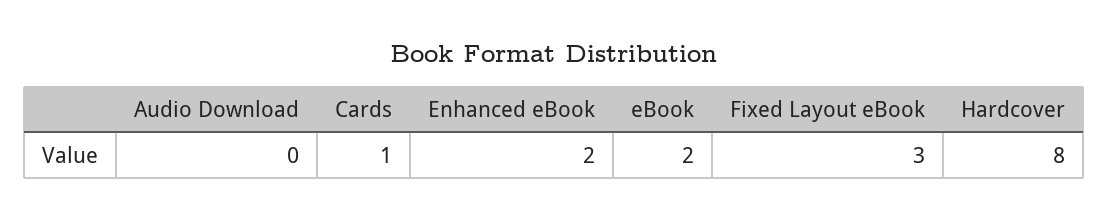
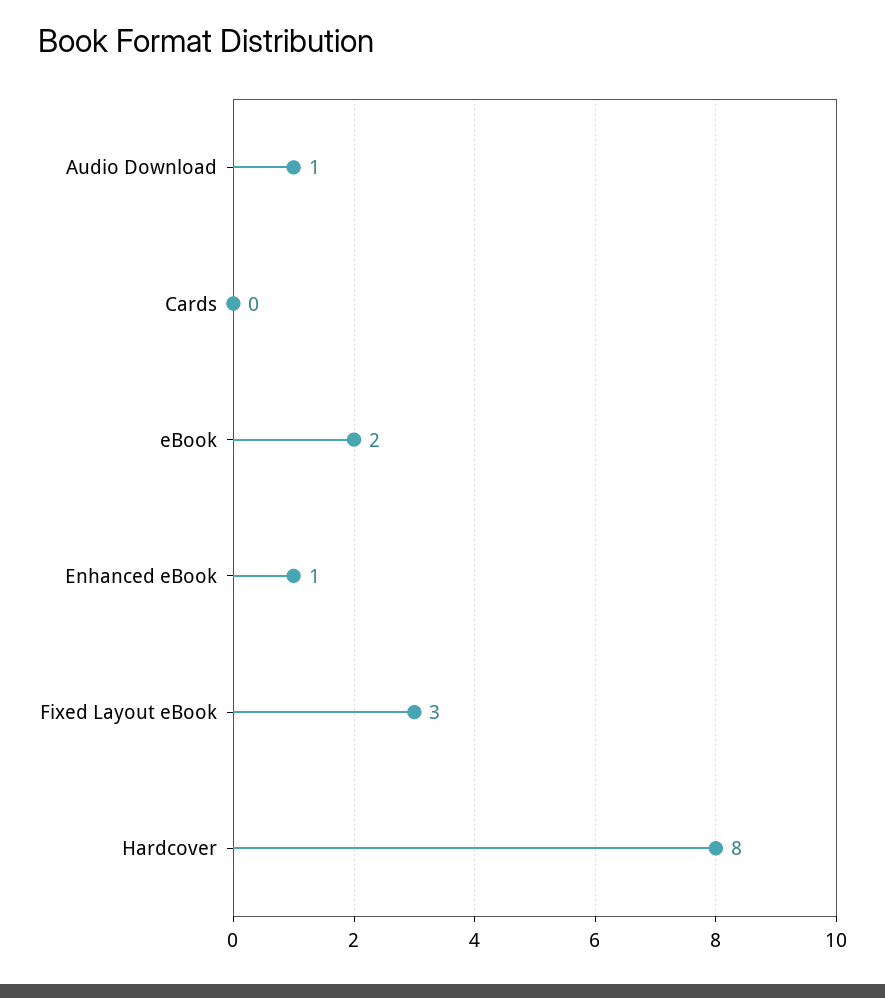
Audio Download: 0 -> 1
Cards: 1 -> 0
Enhanced eBook: 2 -> 1

